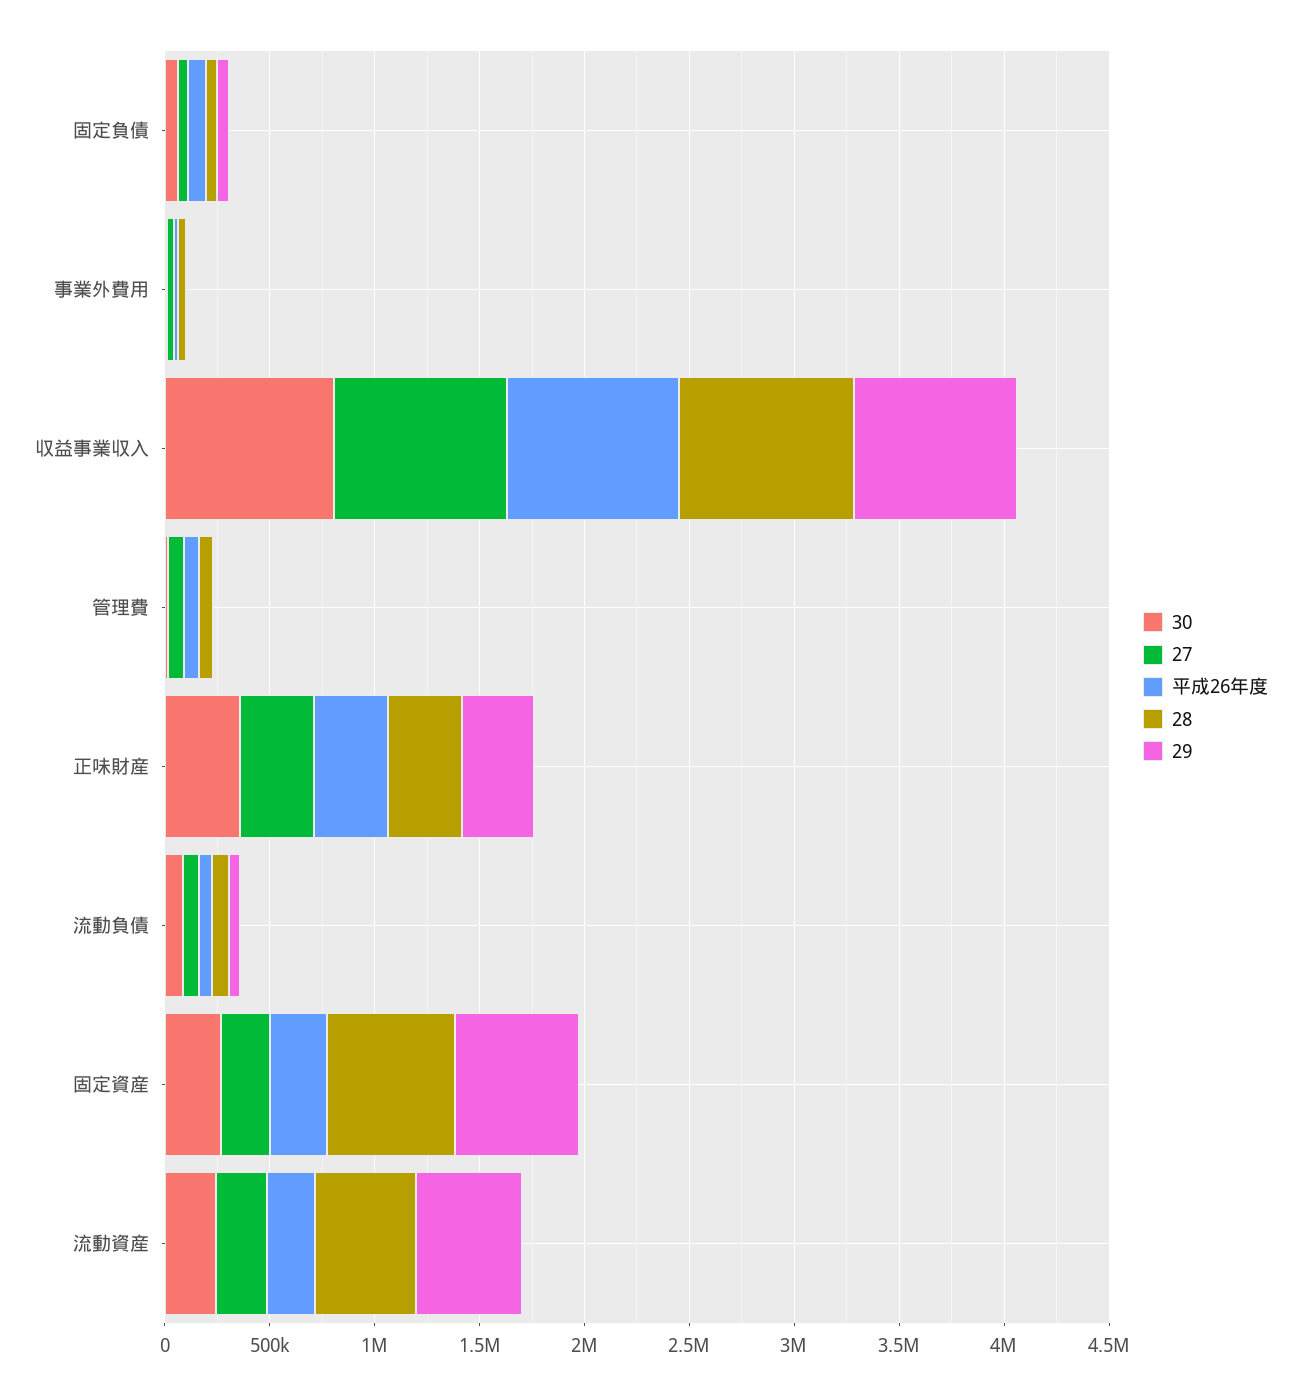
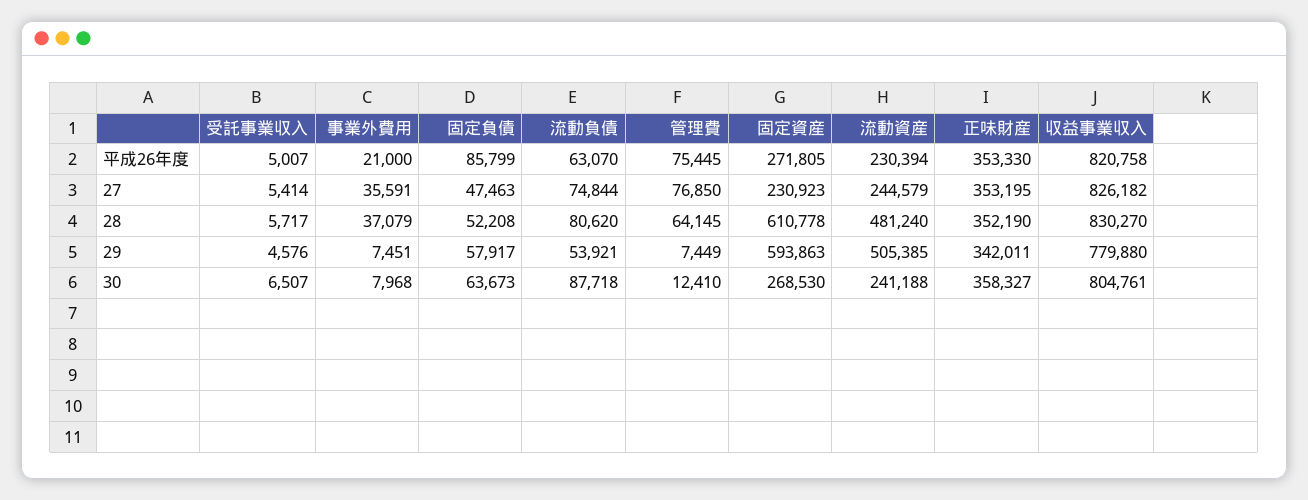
平成26年度, 受託事業収入: none -> 5007
27, 受託事業収入: none -> 5414
28, 受託事業収入: none -> 5717
29, 受託事業収入: none -> 4576
30, 受託事業収入: none -> 6507

